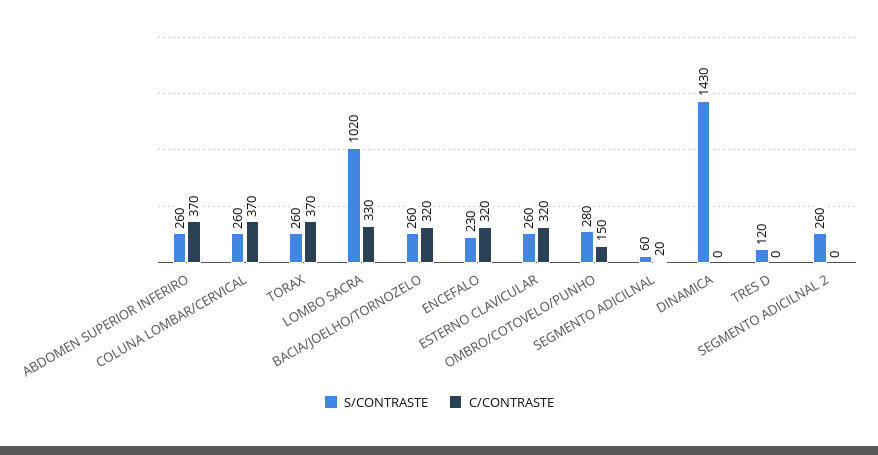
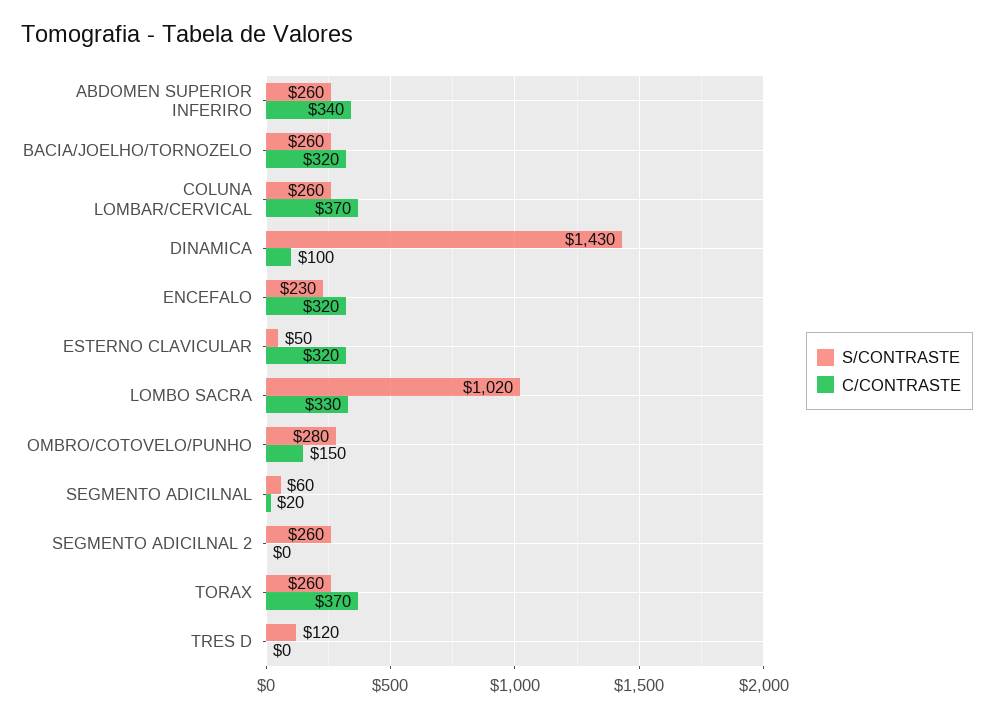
C/CONTRASTE, ABDOMEN SUPERIOR INFERIRO: 370 -> 340
S/CONTRASTE, ESTERNO CLAVICULAR: 260 -> 50
C/CONTRASTE, DINAMICA: 0 -> 100

